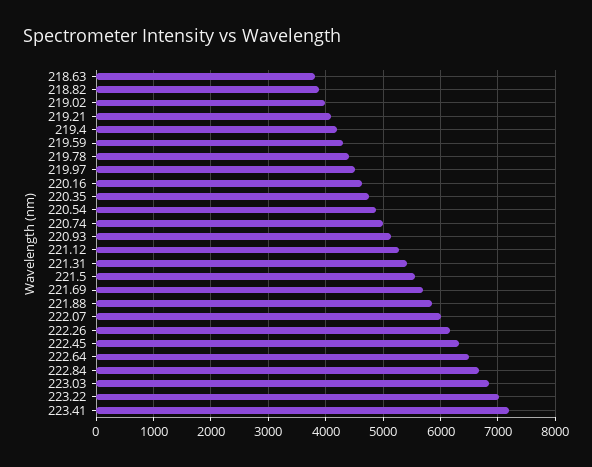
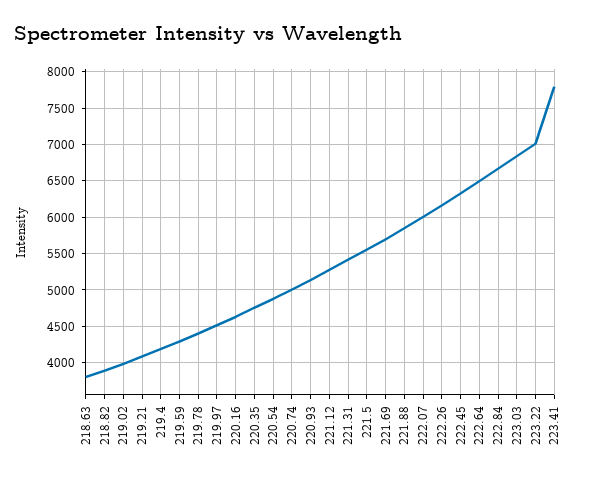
223.41: 7200 -> 7800

